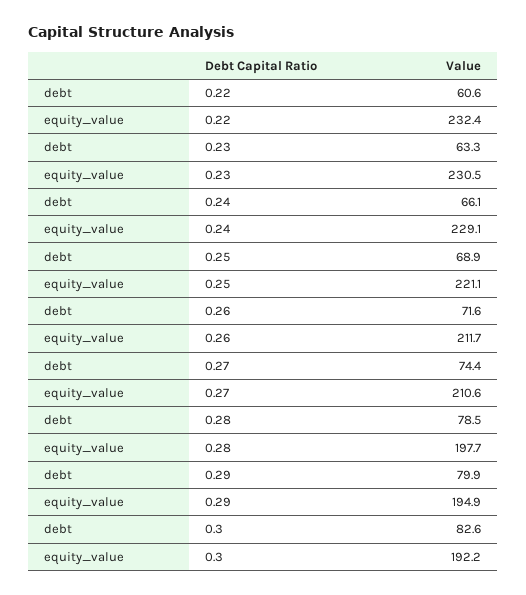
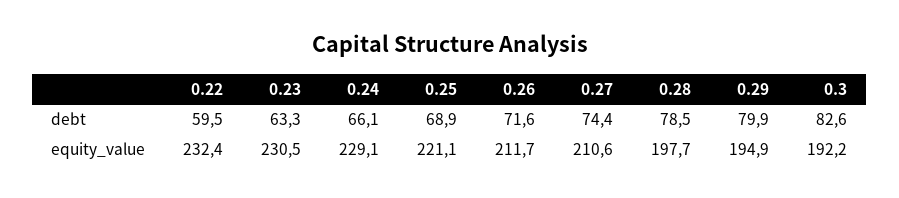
debt, 0.22: 60.6 -> 59.5

